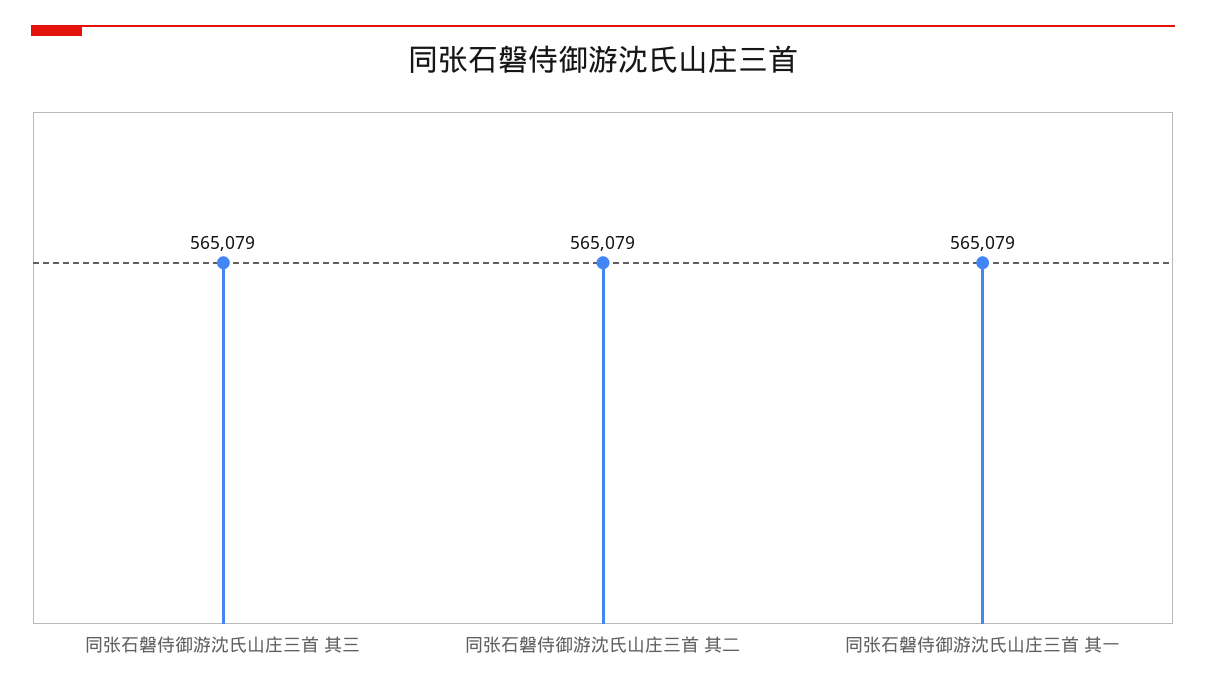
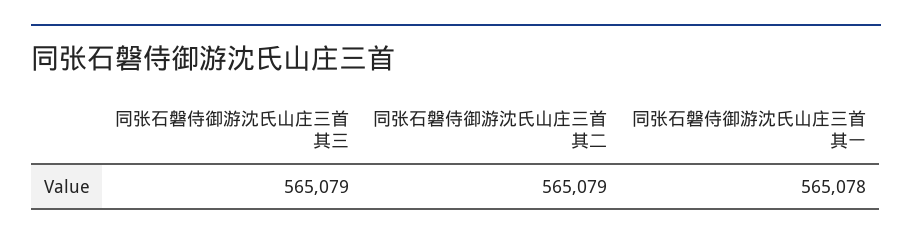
同张石磐侍御游沈氏山庄三首 其一: 565079 -> 565078

